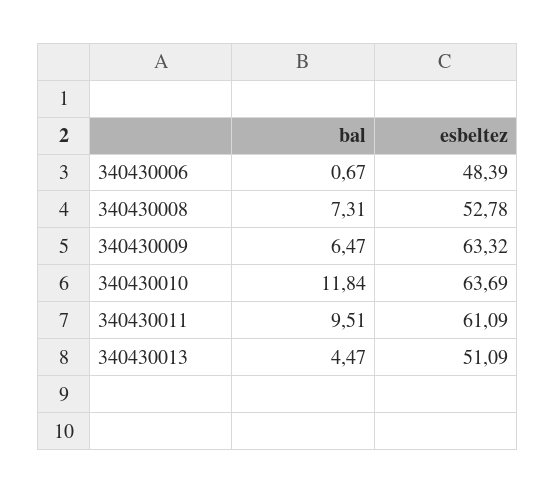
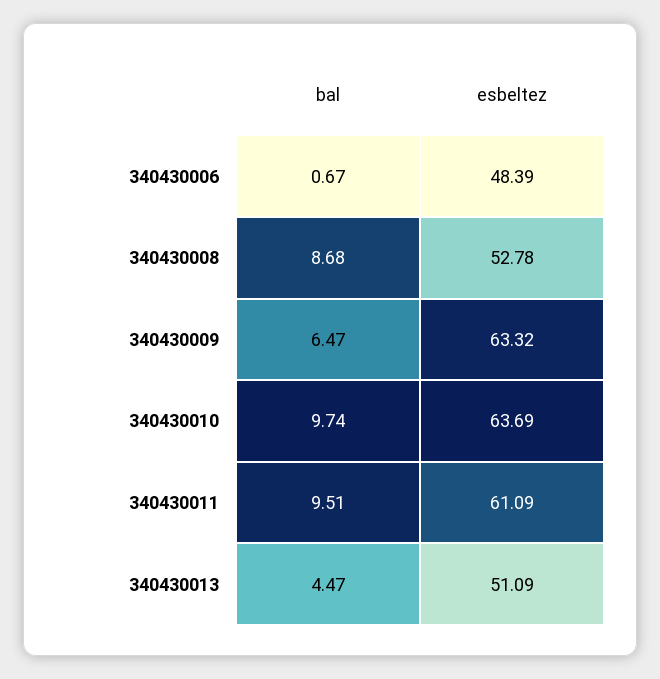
bal, 340430008: 7.31 -> 8.68
bal, 340430010: 11.84 -> 9.74

